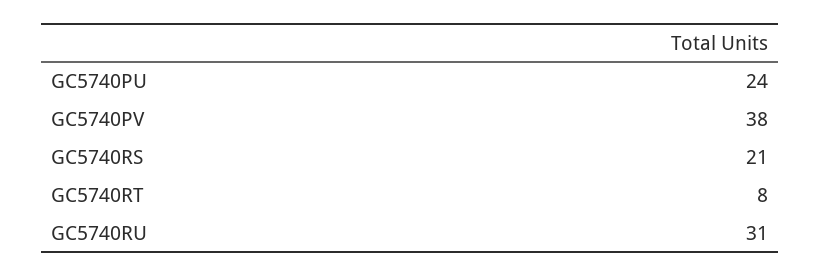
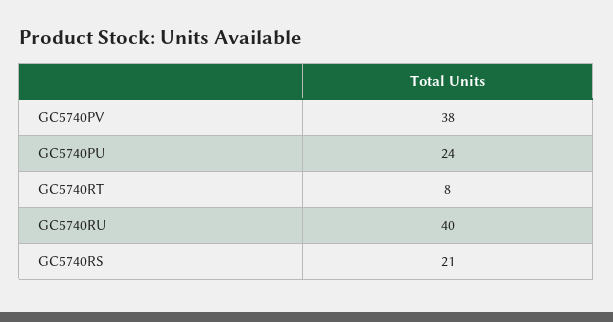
GC5740RU: 31 -> 40

